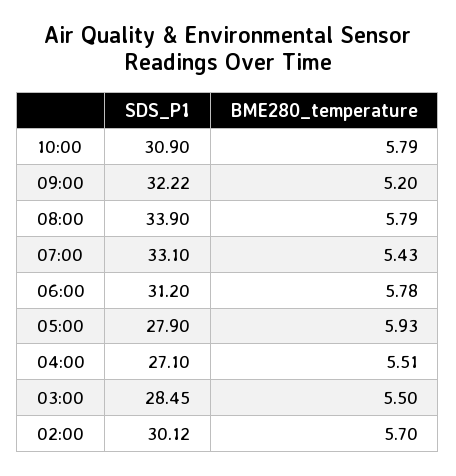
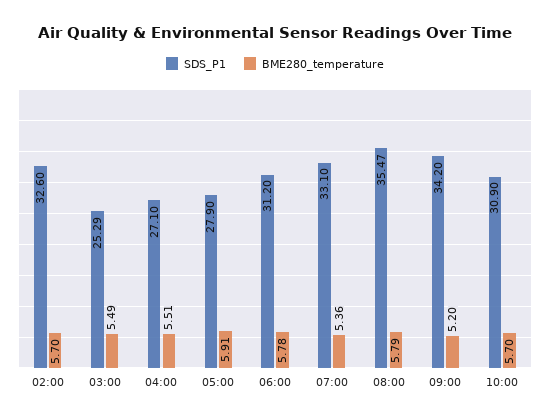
BME280_temperature, 10:00: 5.79 -> 5.7
SDS_P1, 09:00: 32.22 -> 34.2
SDS_P1, 08:00: 33.9 -> 35.47
BME280_temperature, 07:00: 5.43 -> 5.36
BME280_temperature, 05:00: 5.93 -> 5.91
SDS_P1, 03:00: 28.45 -> 25.29
BME280_temperature, 03:00: 5.5 -> 5.49
SDS_P1, 02:00: 30.12 -> 32.6

